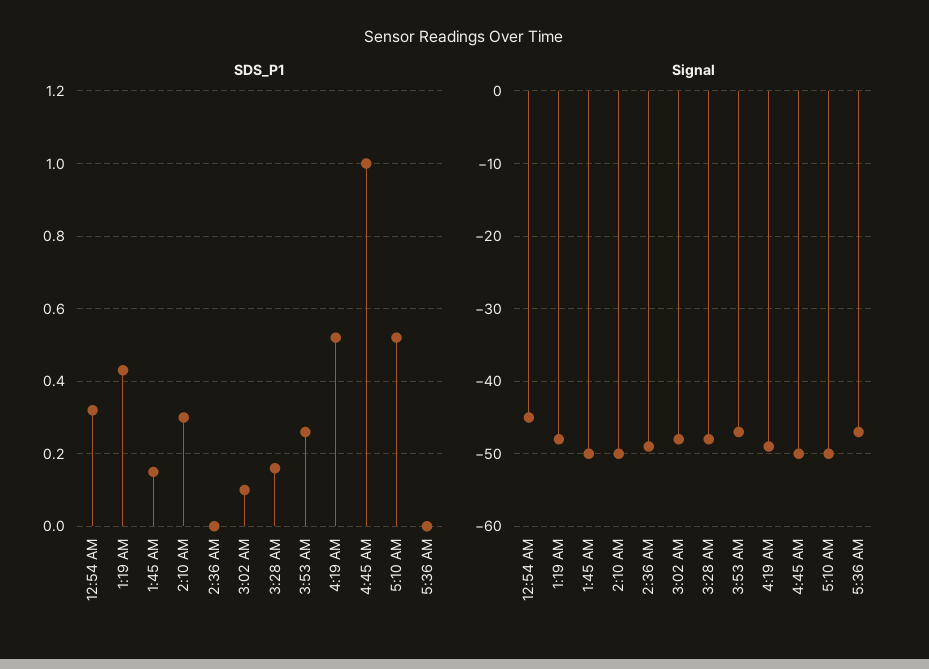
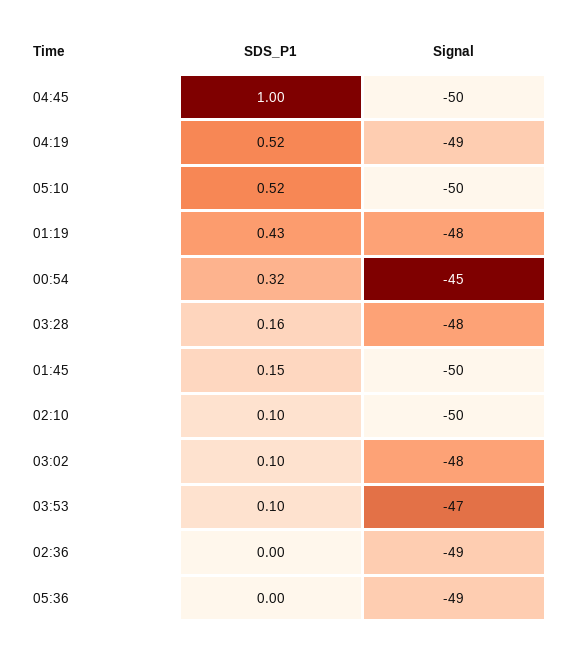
SDS_P1, 2:10 AM: 0.3 -> 0.1
SDS_P1, 3:53 AM: 0.25 -> 0.1
Signal, 5:36 AM: -47 -> -49

